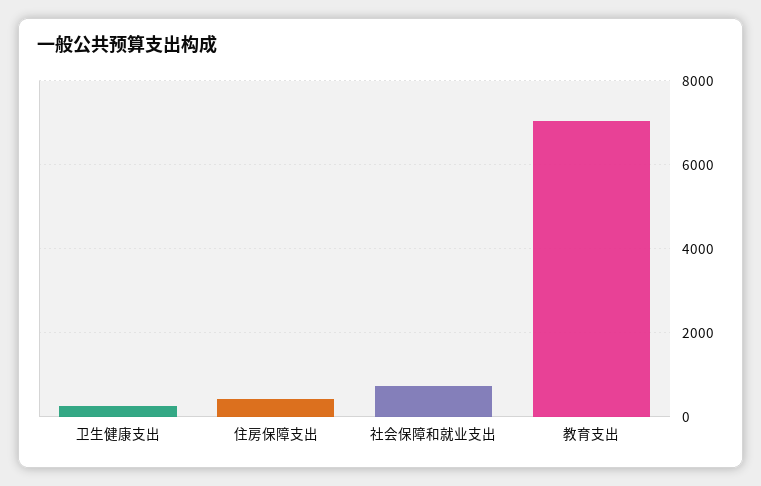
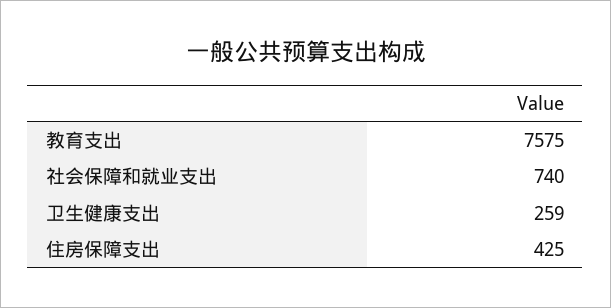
教育支出: 7000 -> 7575

